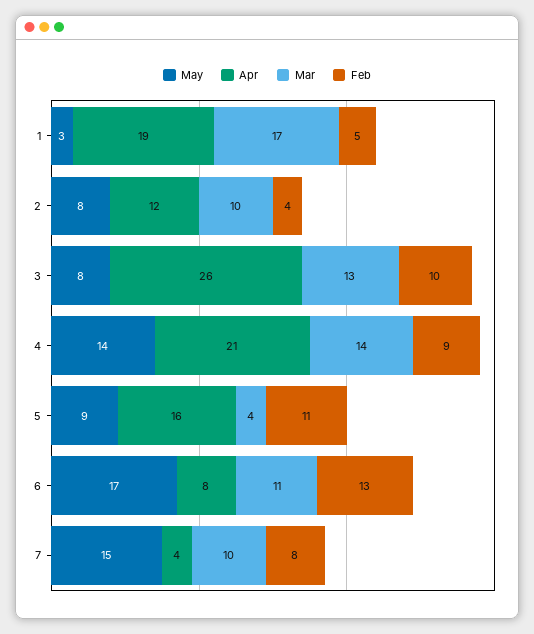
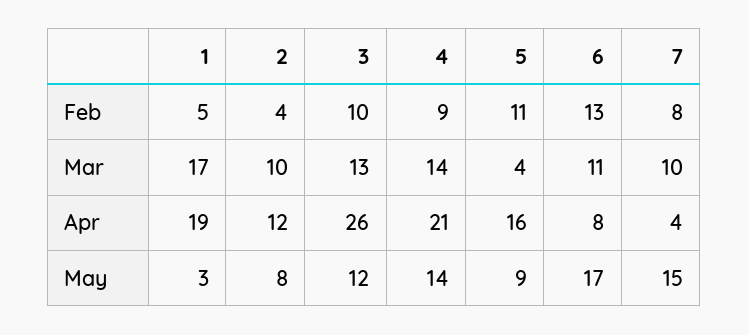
May, 3: 8 -> 12

